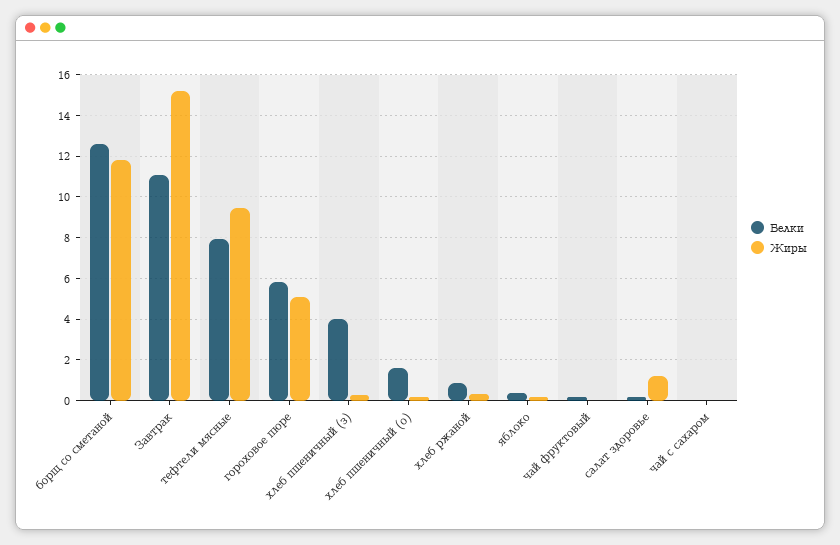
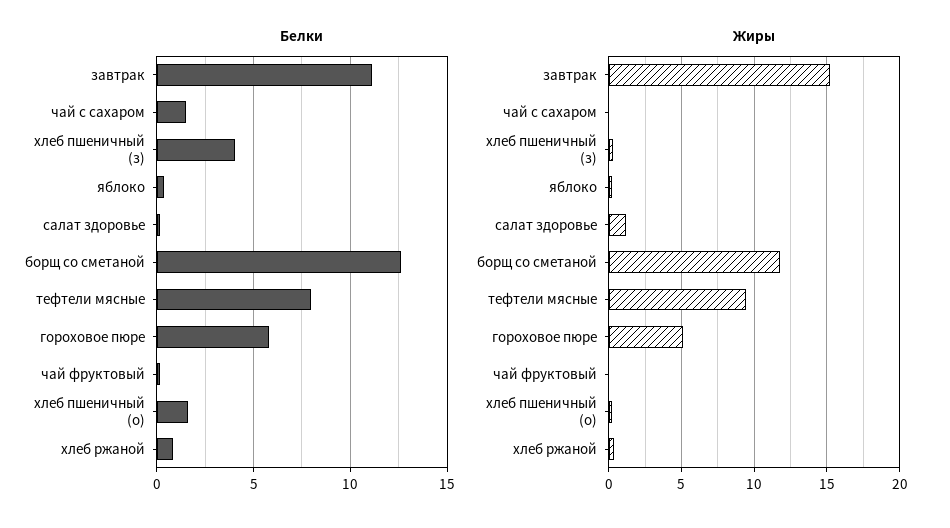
Белки, чай с сахаром: 0 -> 1.5

